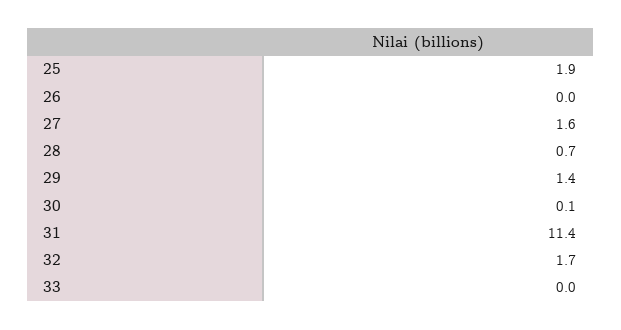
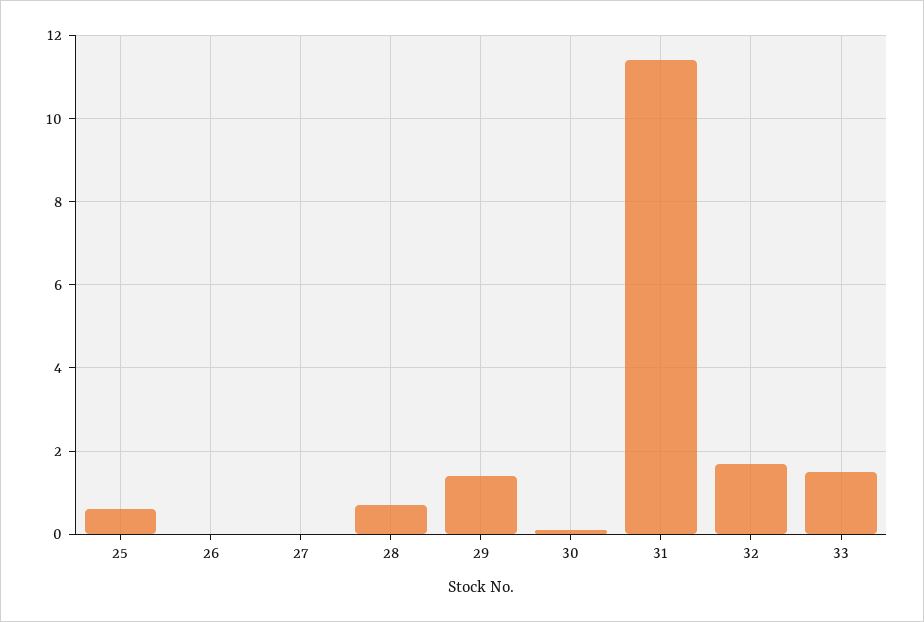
25: 1.9 -> 0.5
27: 1.6 -> 0
33: 0 -> 1.5

